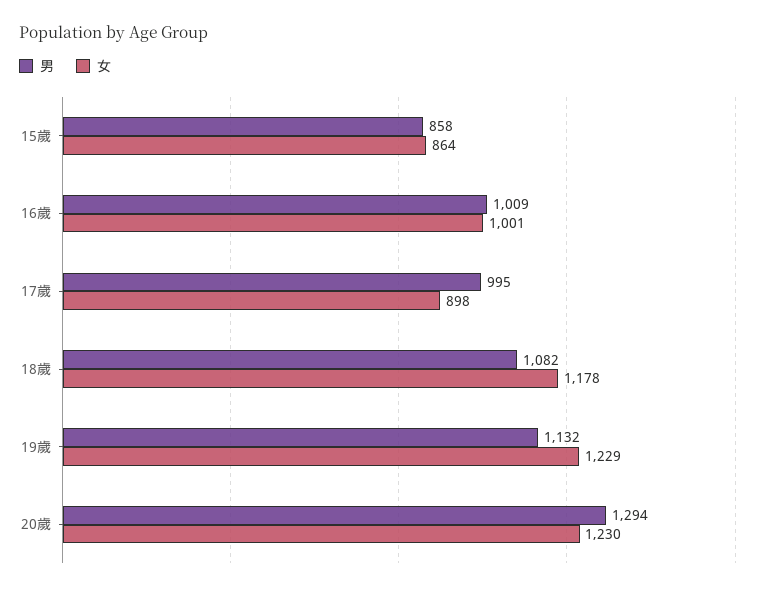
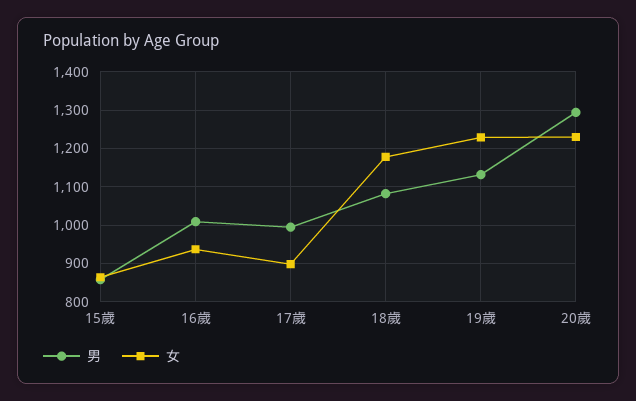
女, 16歲: 1001 -> 940

